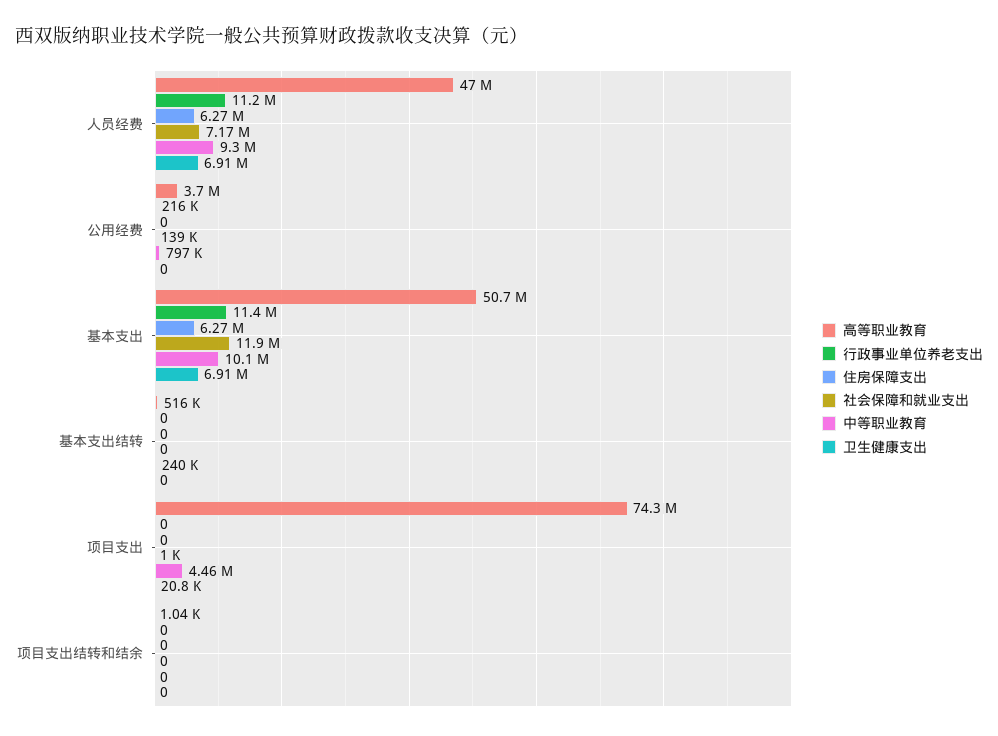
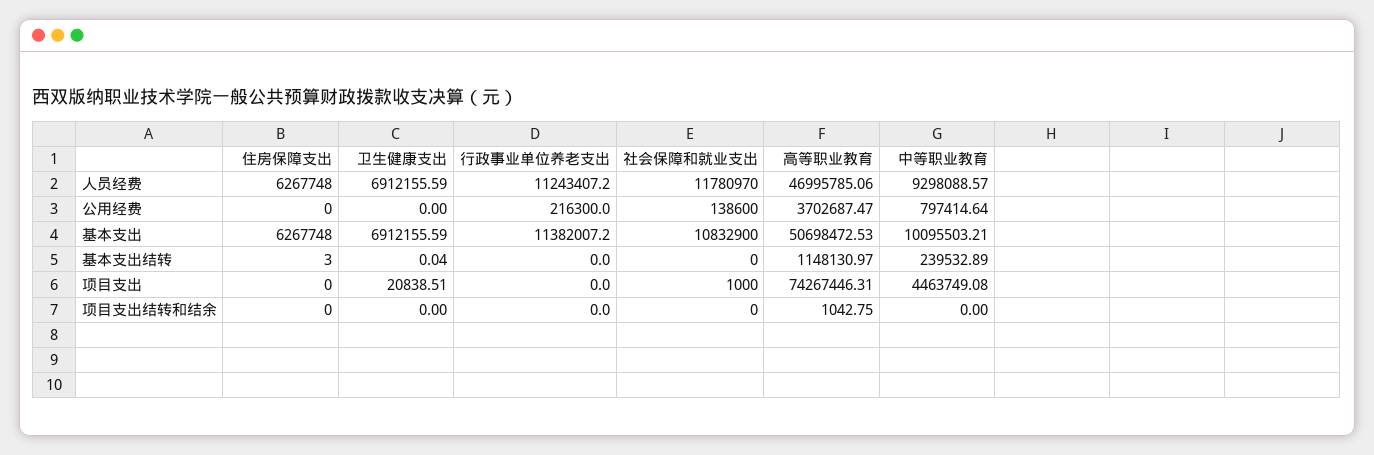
社会保障和就业支出, 人员经费: 7170000 -> 11780970
社会保障和就业支出, 基本支出: 11900000 -> 10832900
高等职业教育, 基本支出结转: 516000 -> 1148130.97
住房保障支出, 基本支出结转: 0 -> 3
卫生健康支出, 基本支出结转: 0 -> 0.04

